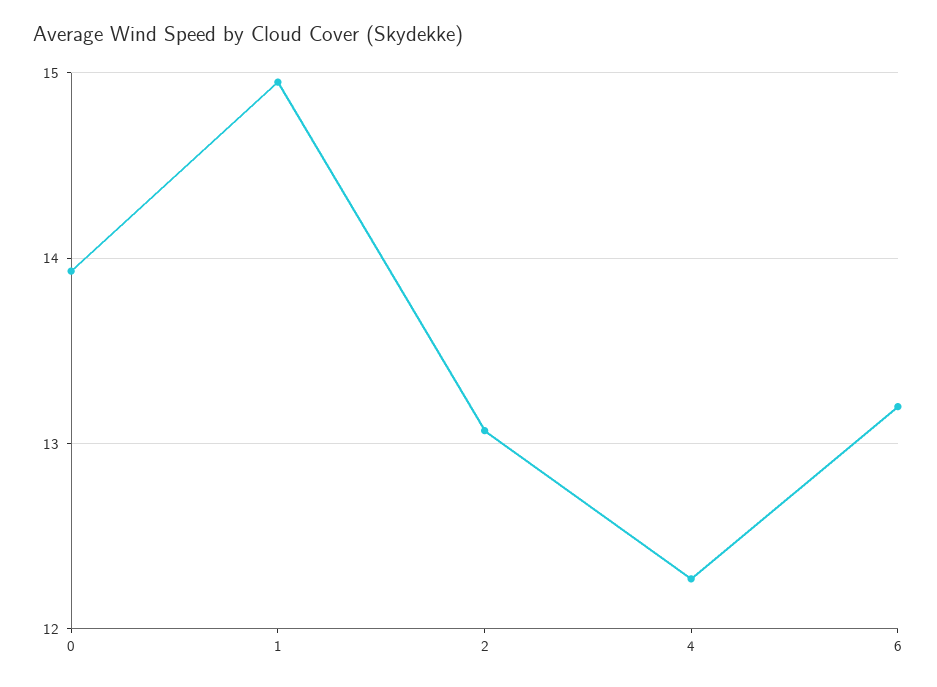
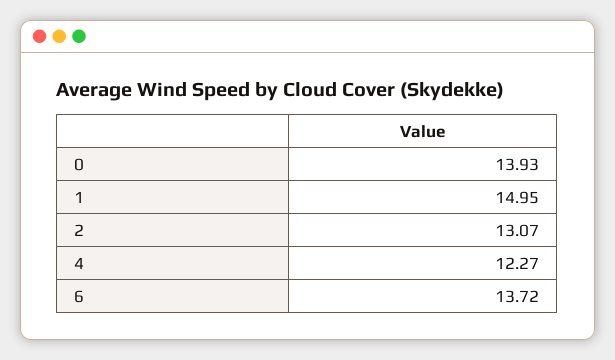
6: 13.2 -> 13.72

